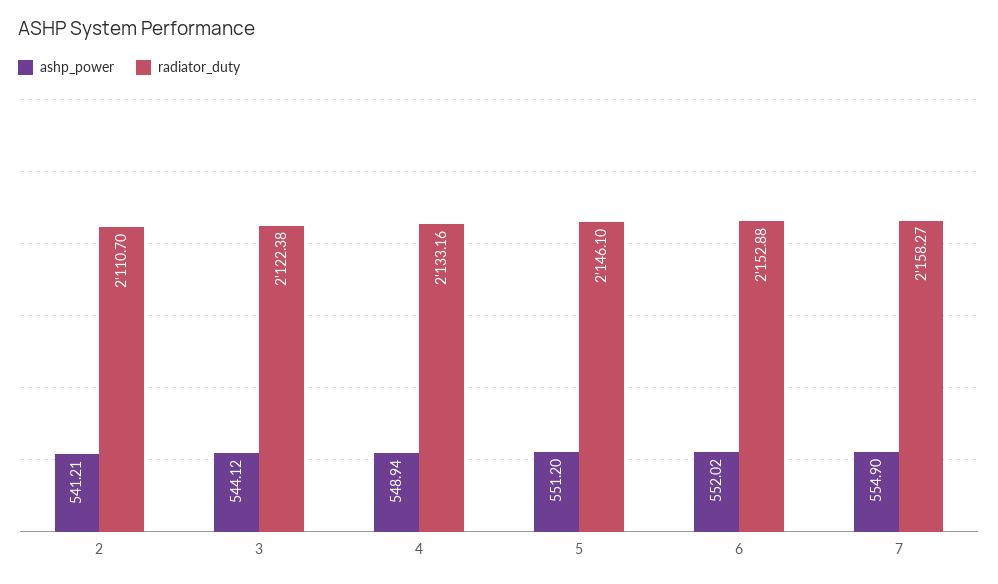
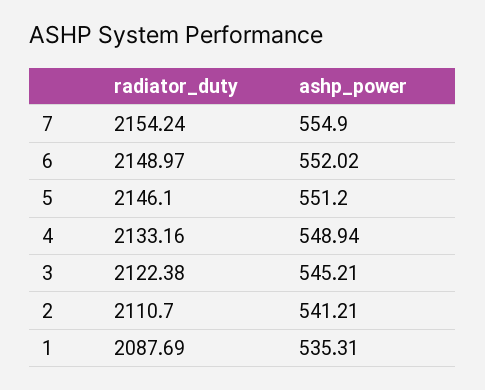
ashp_power, 3: 544.12 -> 545.21
radiator_duty, 6: 2152.88 -> 2148.97
radiator_duty, 7: 2158.27 -> 2154.24
radiator_duty, 1: none -> 2087.69
ashp_power, 1: none -> 535.31

